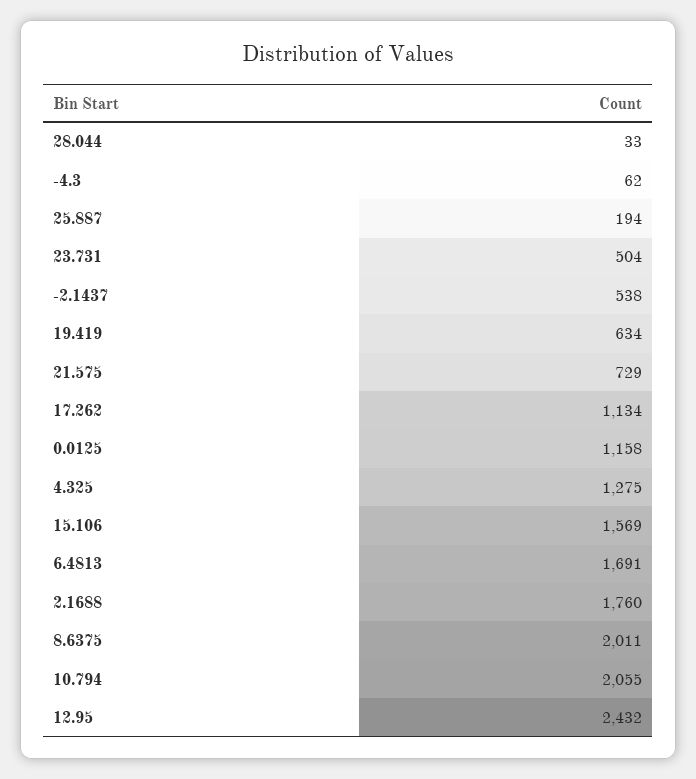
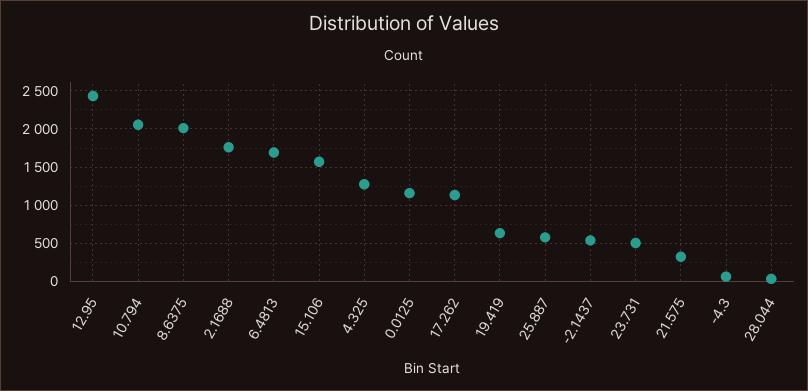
25.887: 194 -> 600
21.575: 729 -> 300

